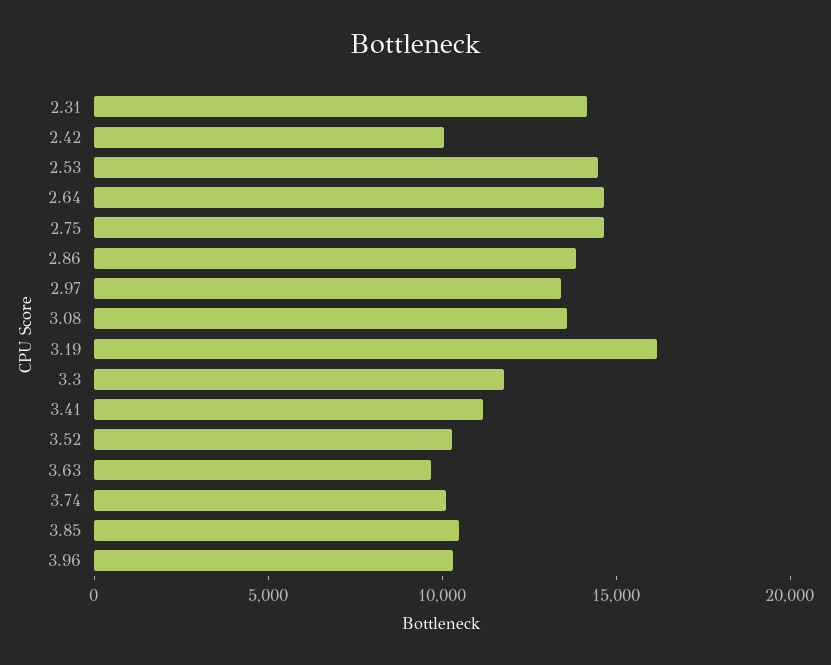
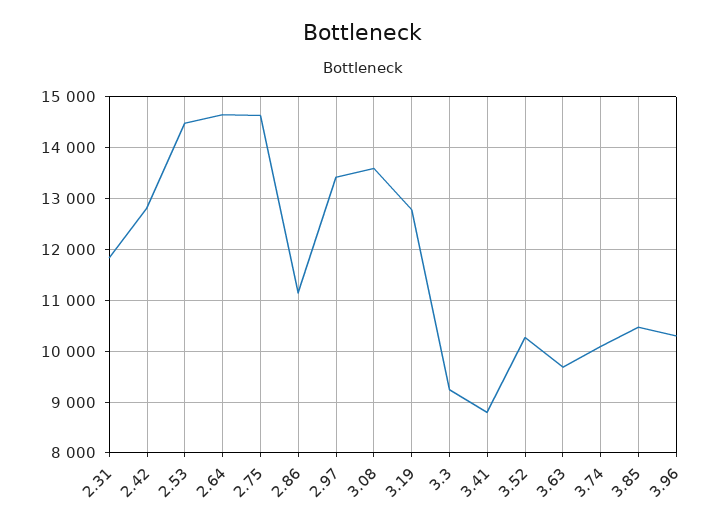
2.31: 14000 -> 11800
2.42: 10000 -> 12800
2.86: 14000 -> 11200
3.19: 16000 -> 12800
3.3: 12000 -> 9200
3.41: 11000 -> 8800

